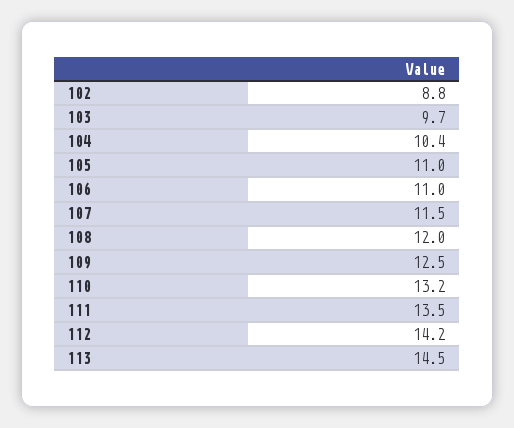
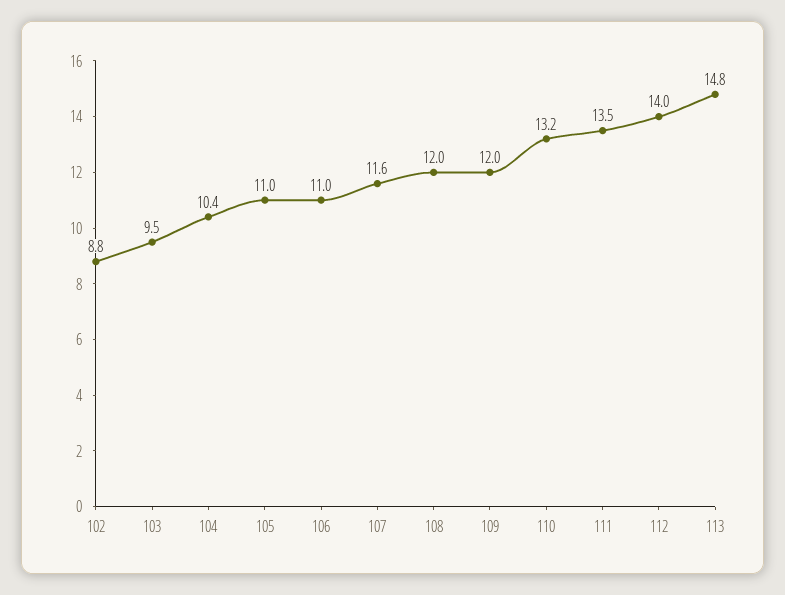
103: 9.7 -> 9.5
107: 11.5 -> 11.6
109: 12.5 -> 12
112: 14.2 -> 14
113: 14.5 -> 14.8

